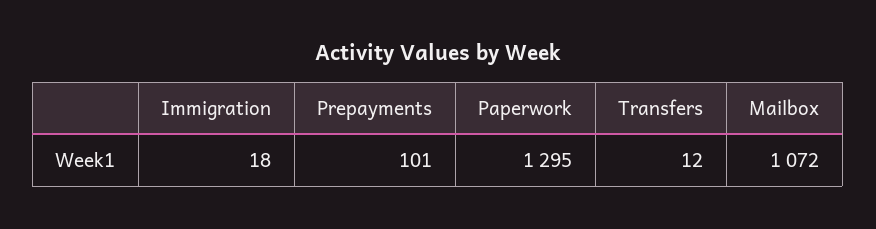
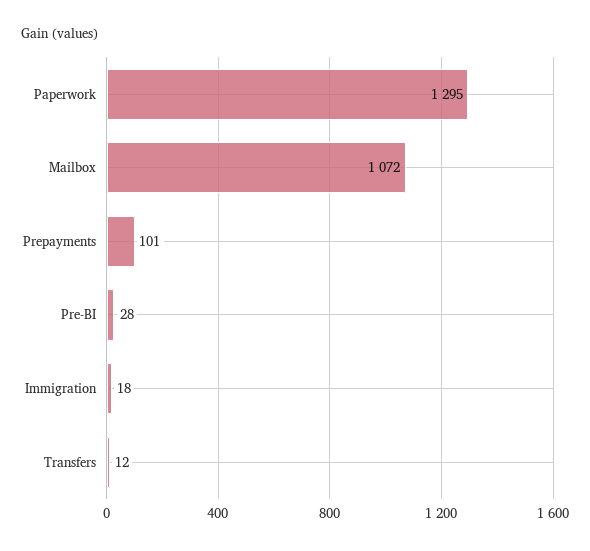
Pre-BI: none -> 28

